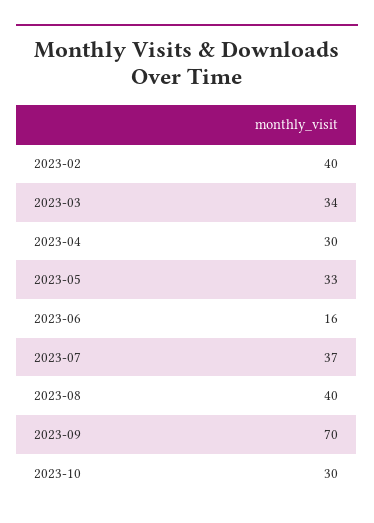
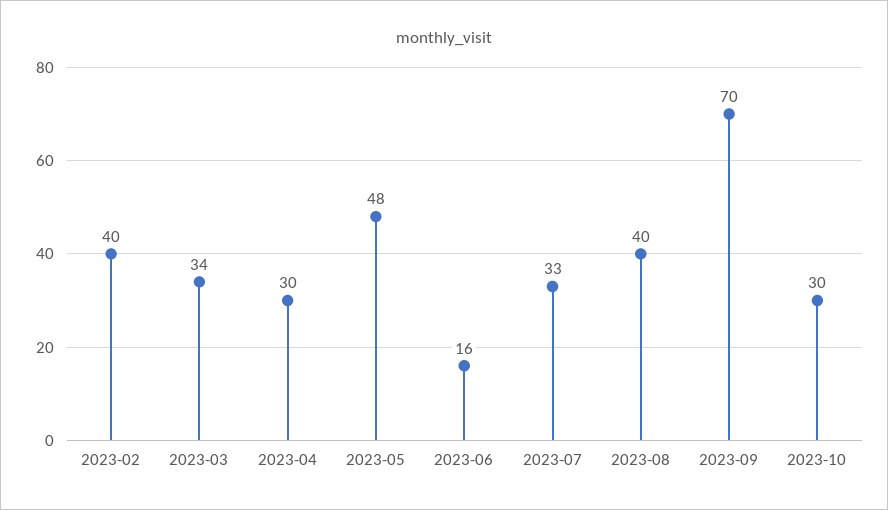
2023-05: 33 -> 48
2023-07: 37 -> 33

